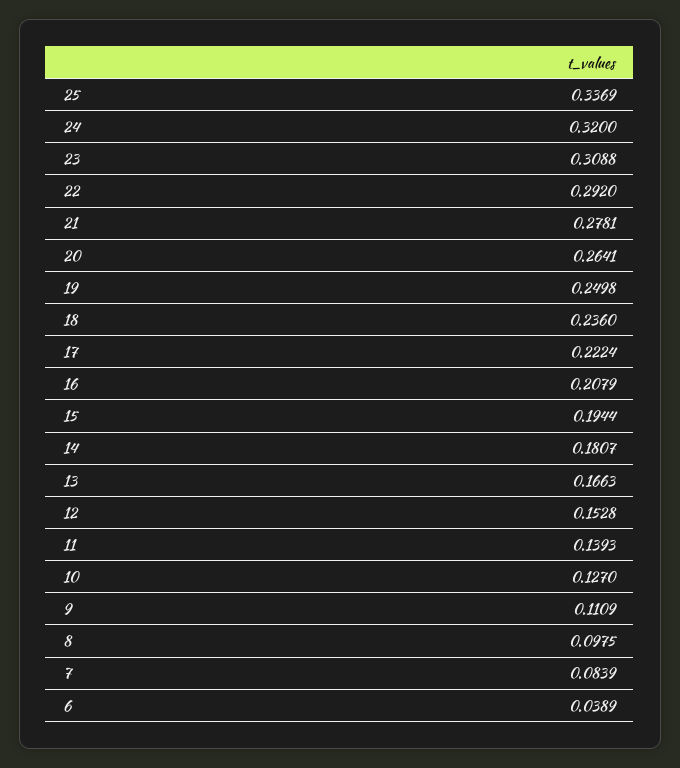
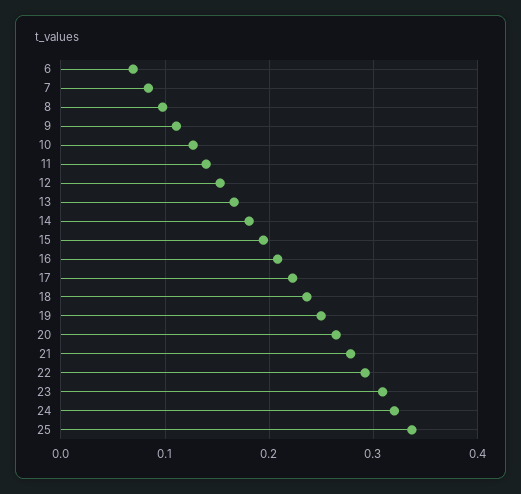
6: 0.0389 -> 0.07

